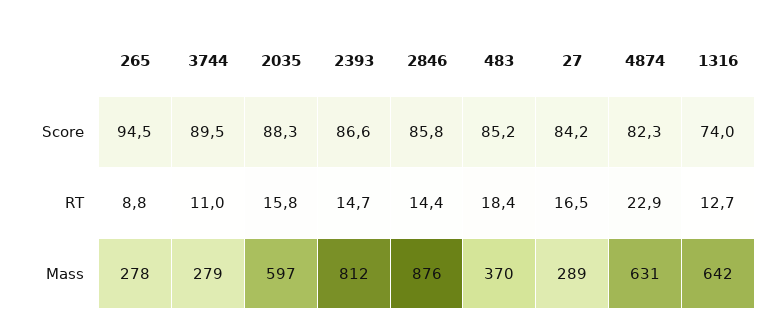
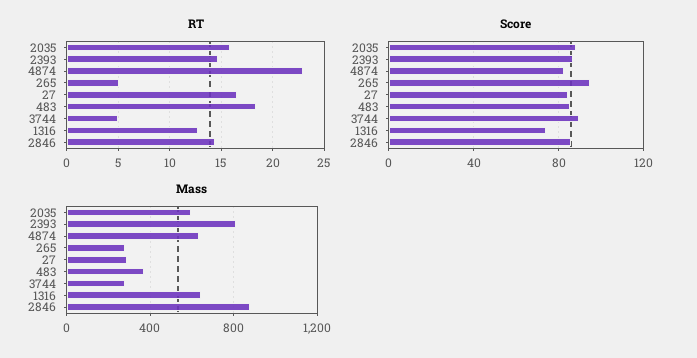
RT, 265: 8.8 -> 5
RT, 3744: 11 -> 5

